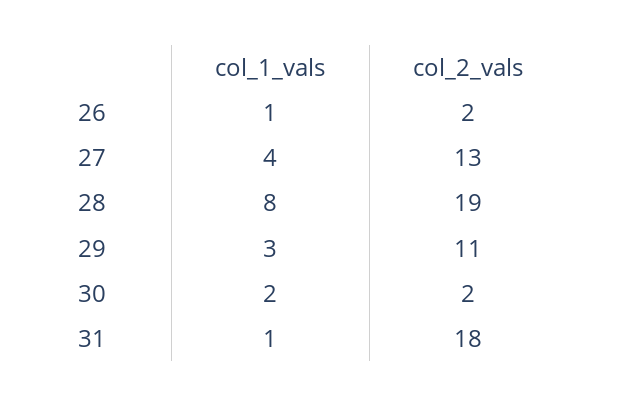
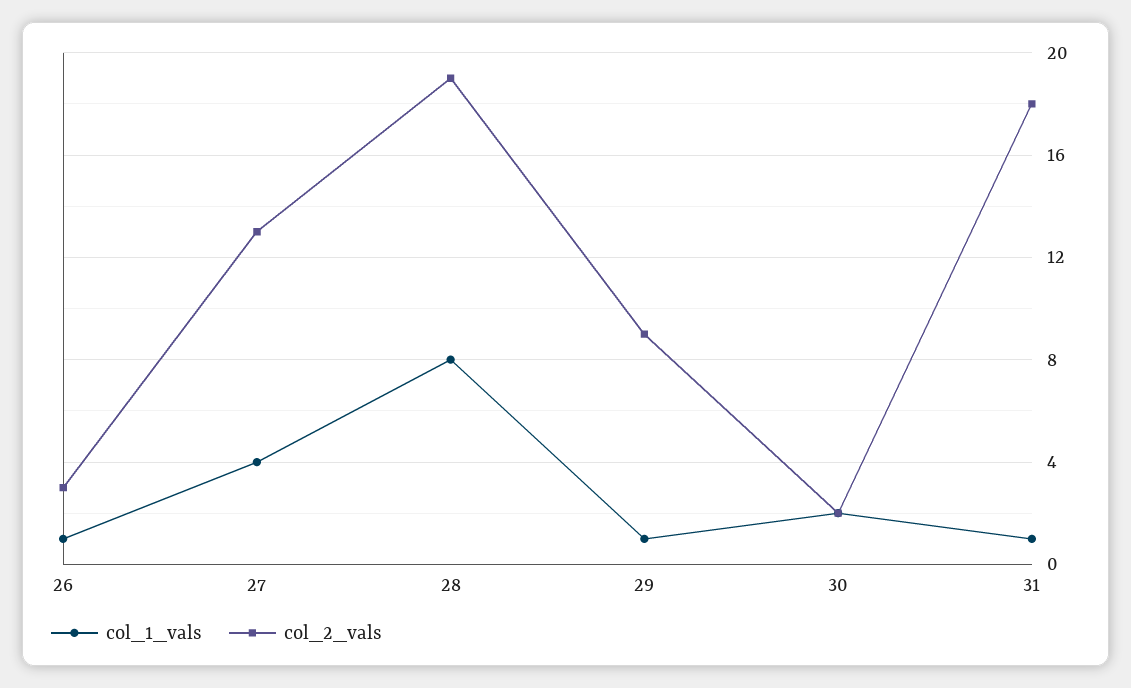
col_2_vals, 26: 2 -> 3
col_1_vals, 29: 3 -> 1
col_2_vals, 29: 11 -> 9

